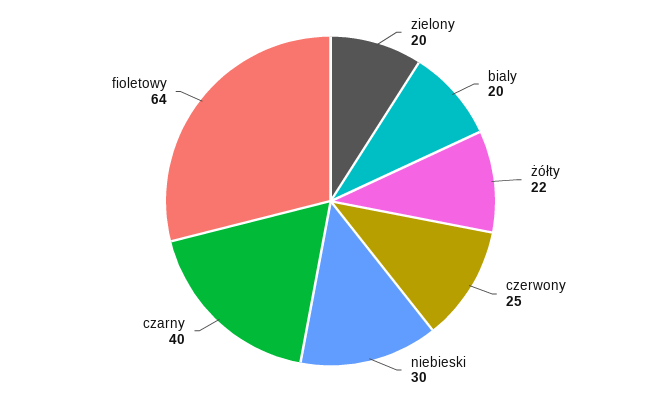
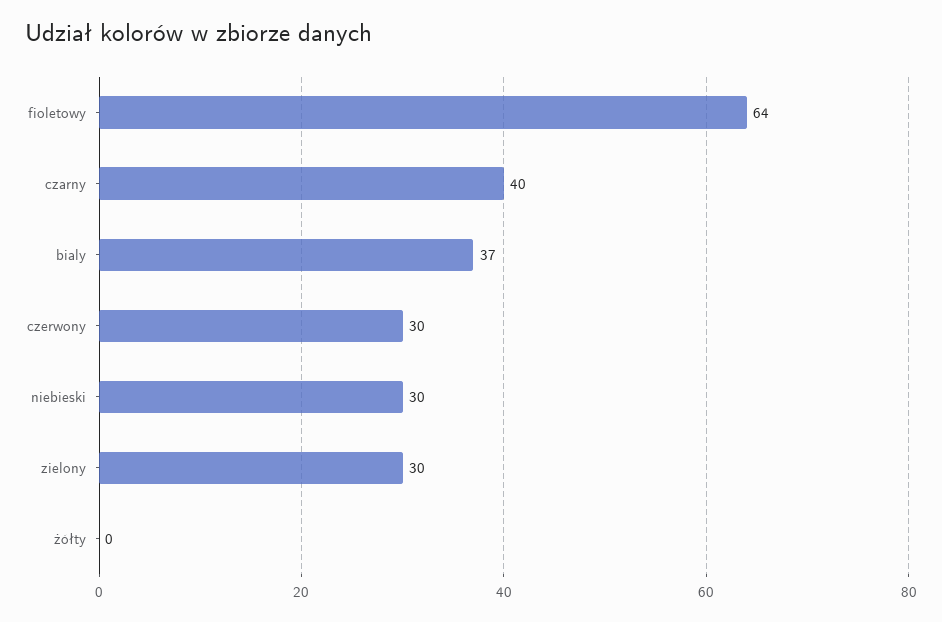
zielony: 20 -> 30
bialy: 20 -> 37
żółty: 22 -> 0
czerwony: 25 -> 30

